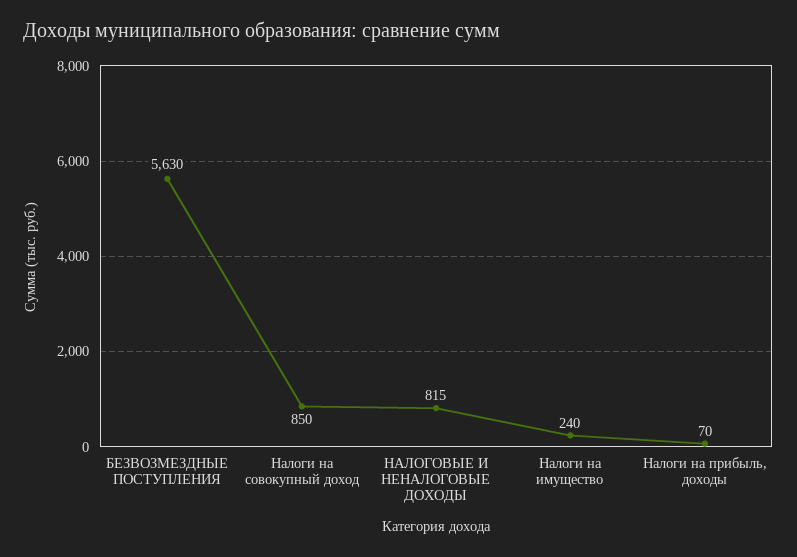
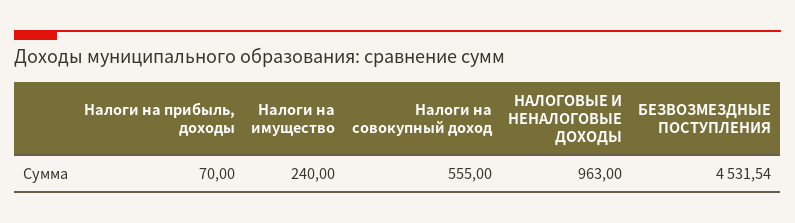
БЕЗВОЗМЕЗДНЫЕ ПОСТУПЛЕНИЯ: 5630 -> 4531.54
Налоги на совокупный доход: 850 -> 555
НАЛОГОВЫЕ И НЕНАЛОГОВЫЕ ДОХОДЫ: 815 -> 963

